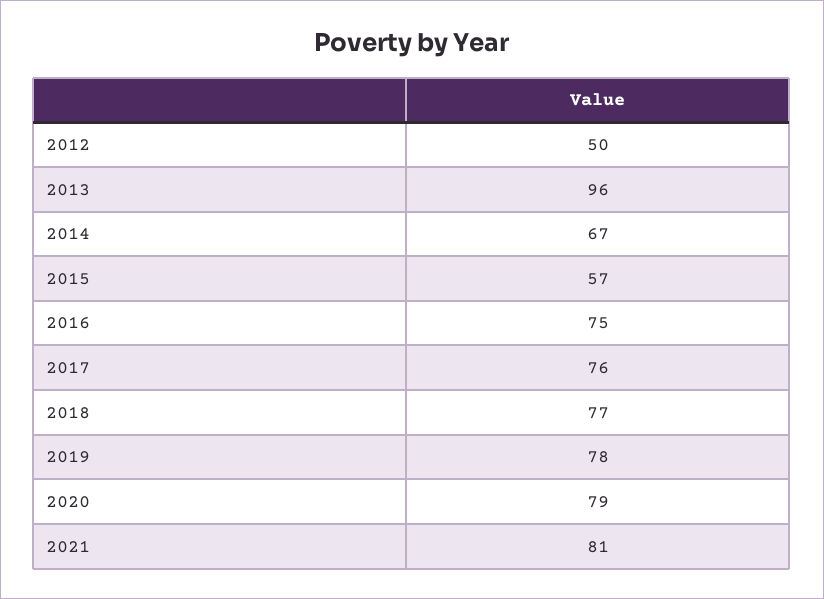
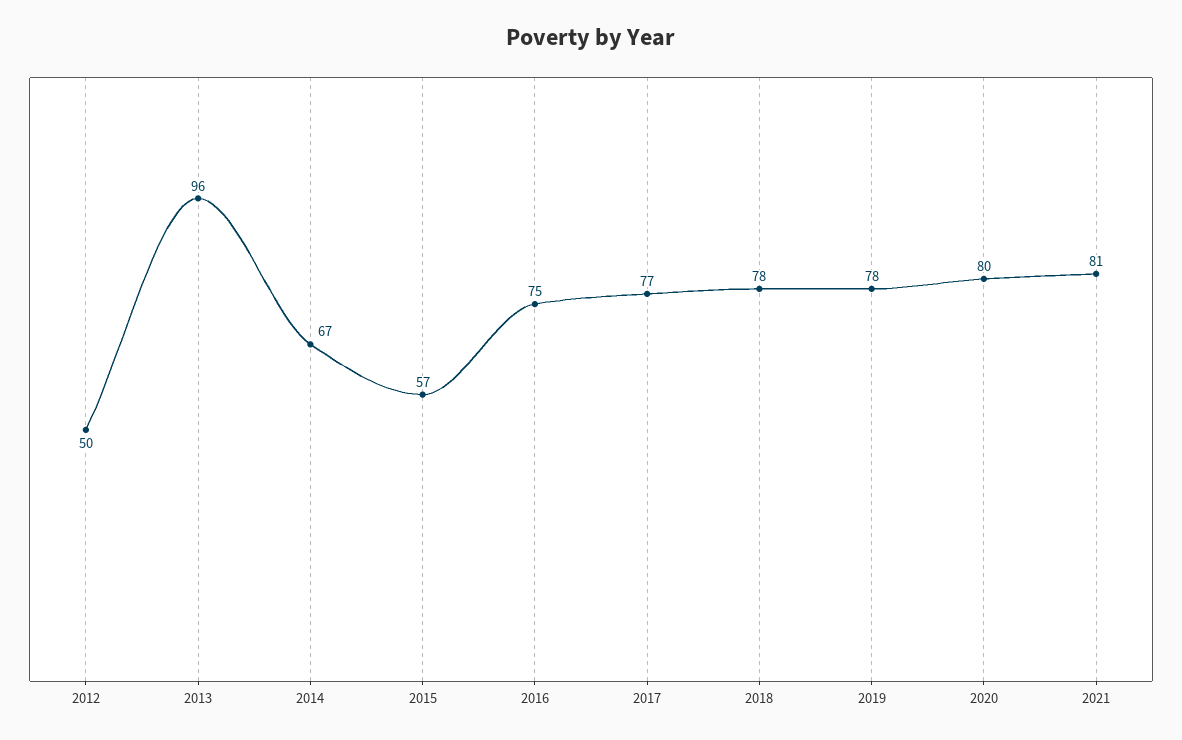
2017: 76 -> 77
2018: 77 -> 78
2020: 79 -> 80

